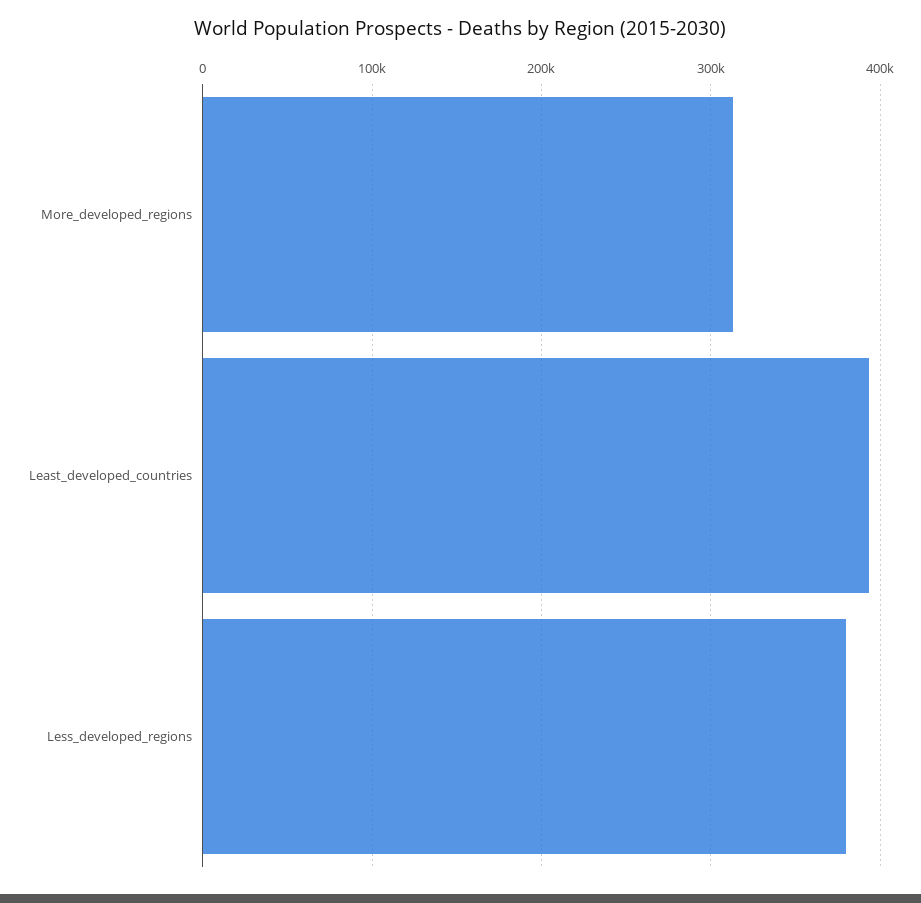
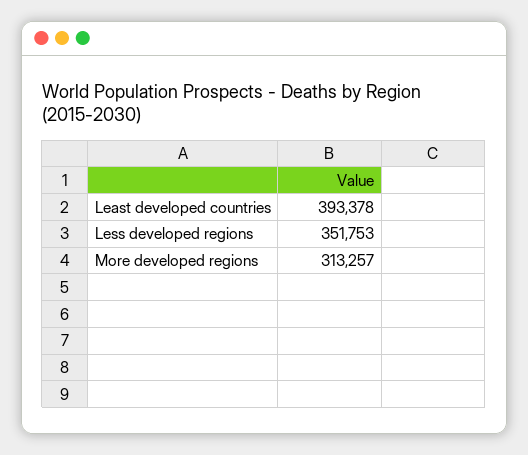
Less_developed_regions: 380000 -> 351753

